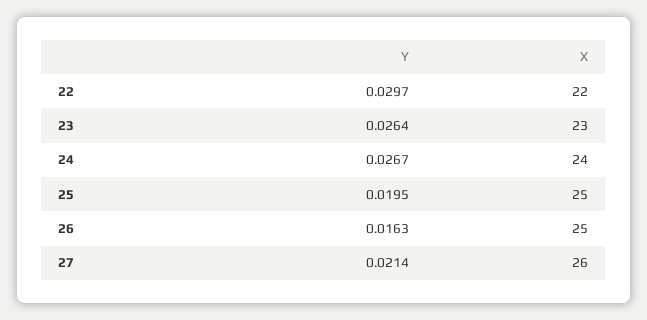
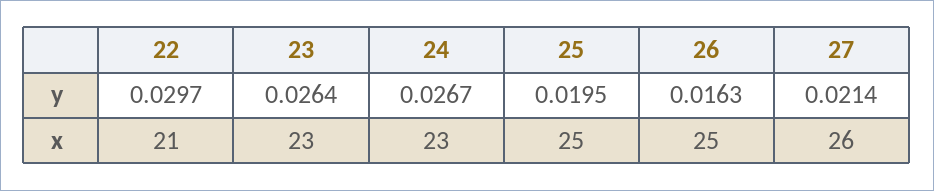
X, 22: 22 -> 21
X, 24: 24 -> 23

